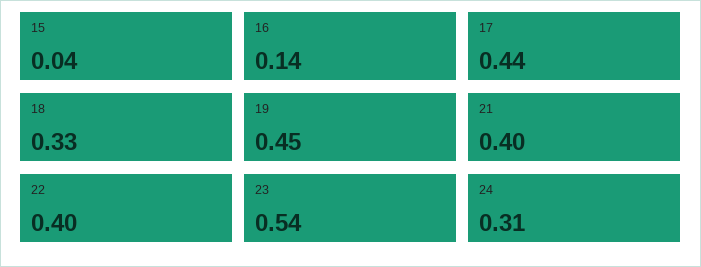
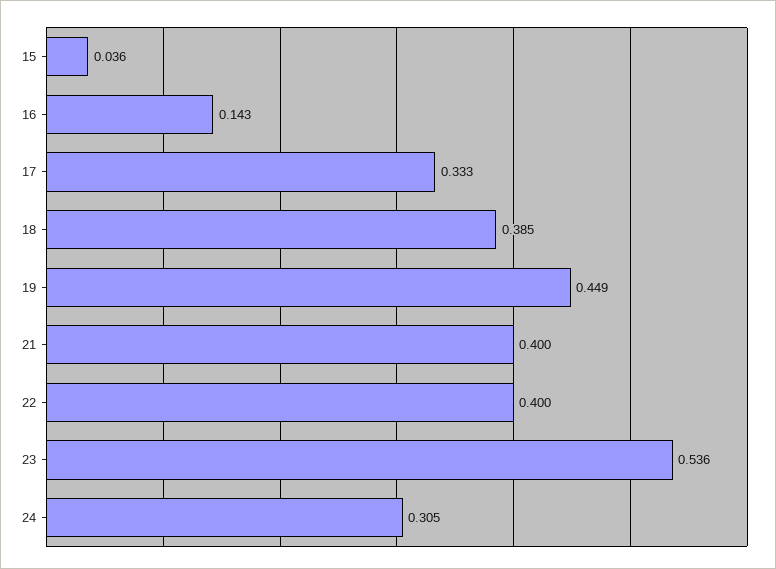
17: 0.44 -> 0.333
18: 0.33 -> 0.385

